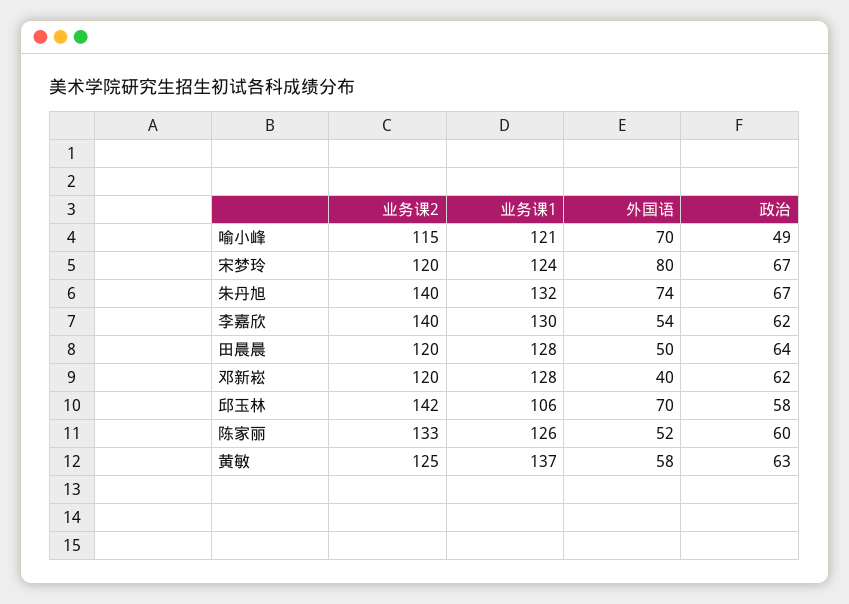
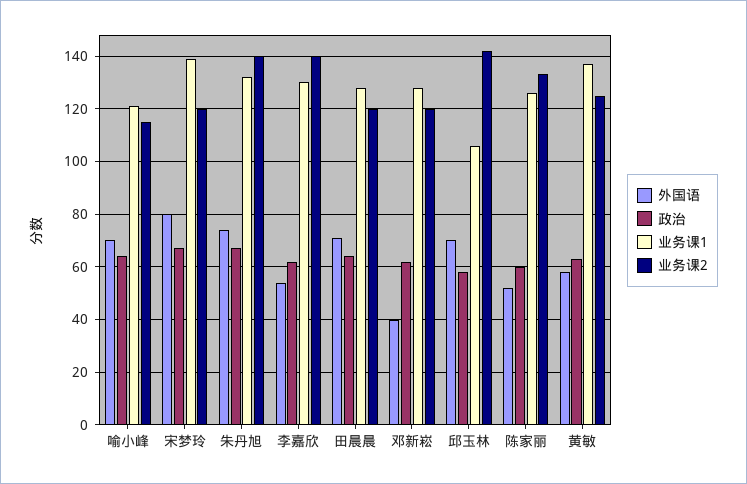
政治, 喻小峰: 49 -> 65
业务课1, 宋梦玲: 124 -> 140
外国语, 田晨晨: 50 -> 70

